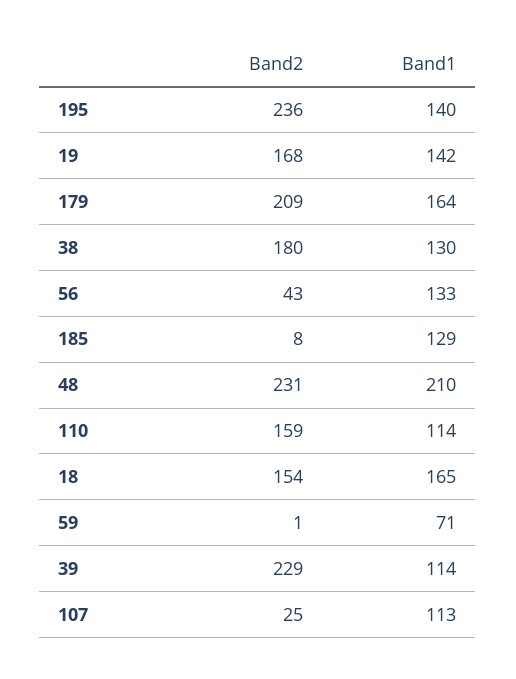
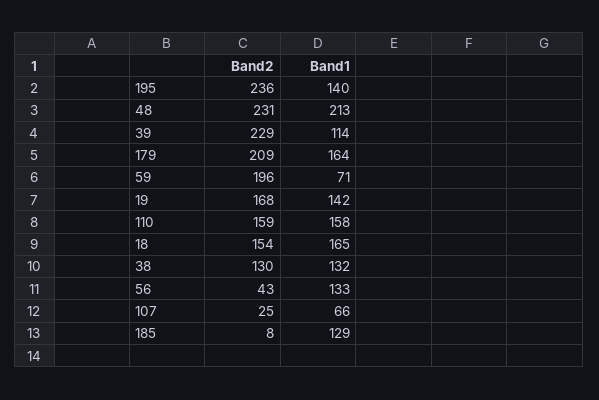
Band2, 38: 180 -> 130
Band1, 38: 130 -> 132
Band1, 48: 210 -> 213
Band1, 110: 114 -> 158
Band2, 59: 1 -> 196
Band1, 107: 113 -> 66

